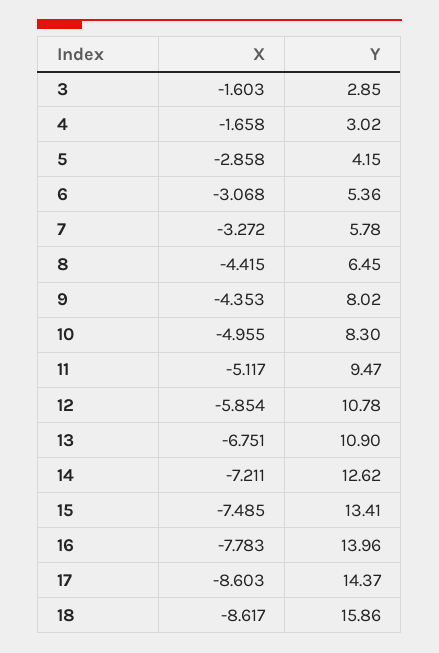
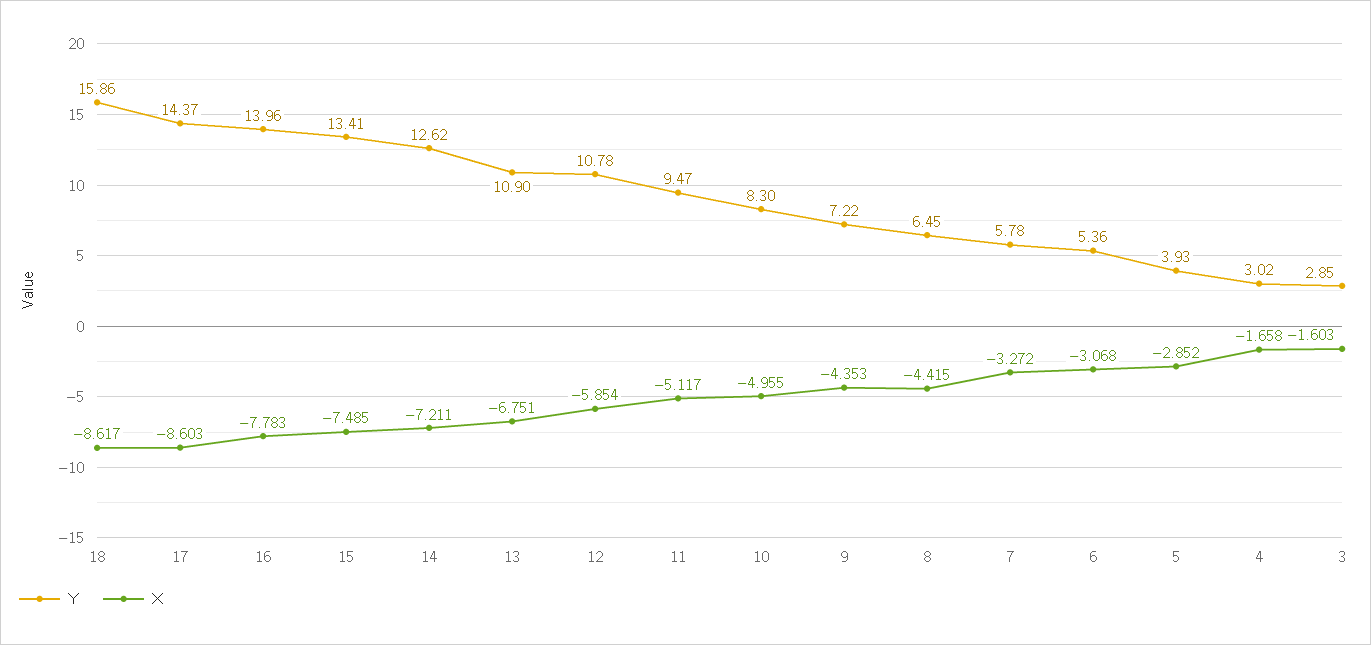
X, 5: -2.858 -> -2.852
Y, 5: 4.15 -> 3.93
Y, 9: 8.02 -> 7.22

